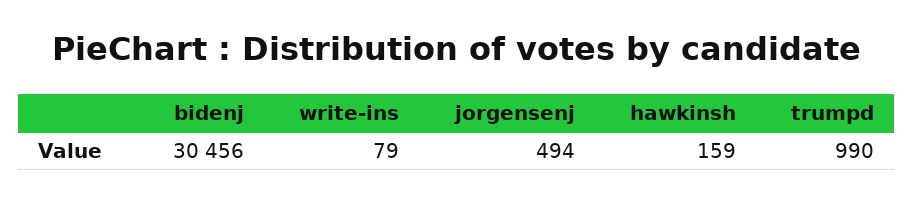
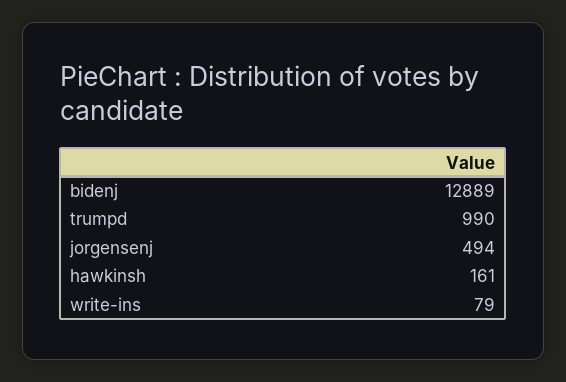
bidenj: 30456 -> 12889
hawkinsh: 159 -> 161

